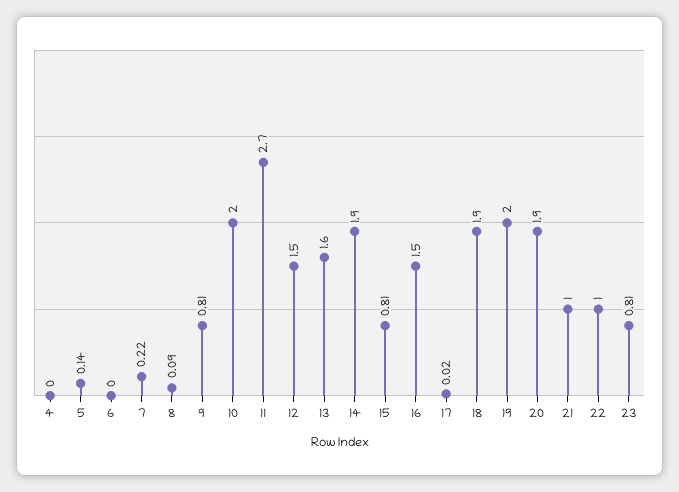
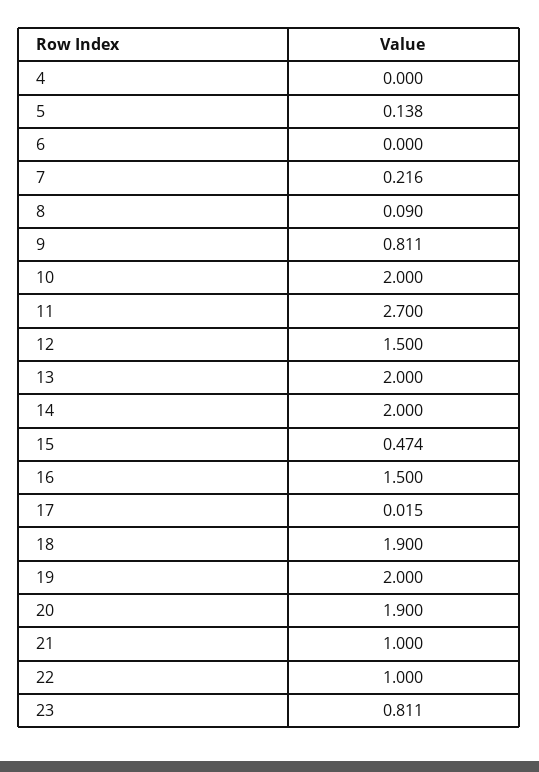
13: 1.6 -> 2
14: 1.9 -> 2
15: 0.81 -> 0.474

